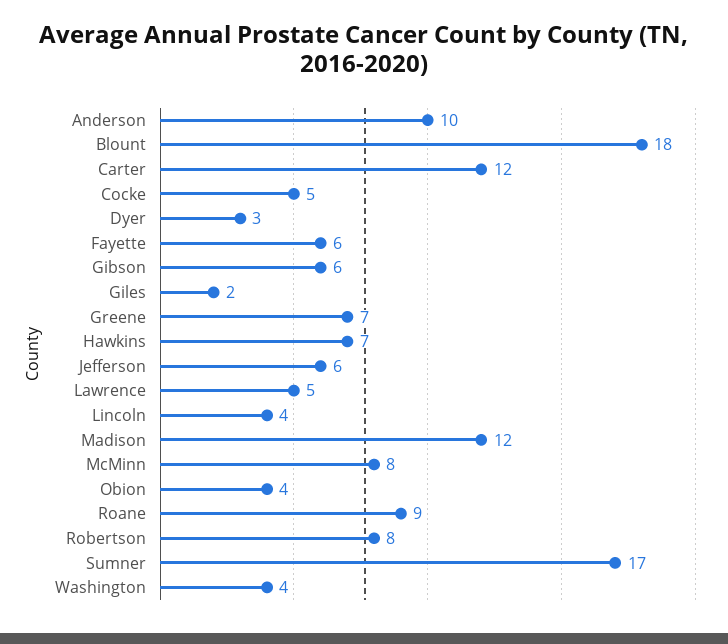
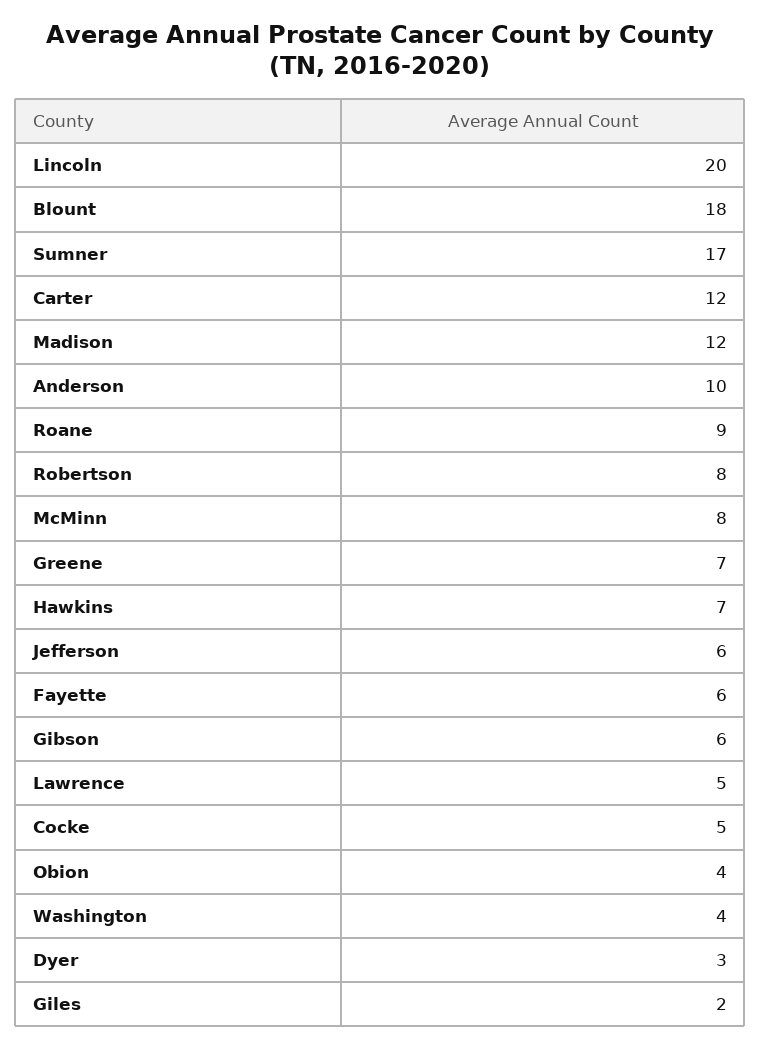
Lincoln: 4 -> 20

